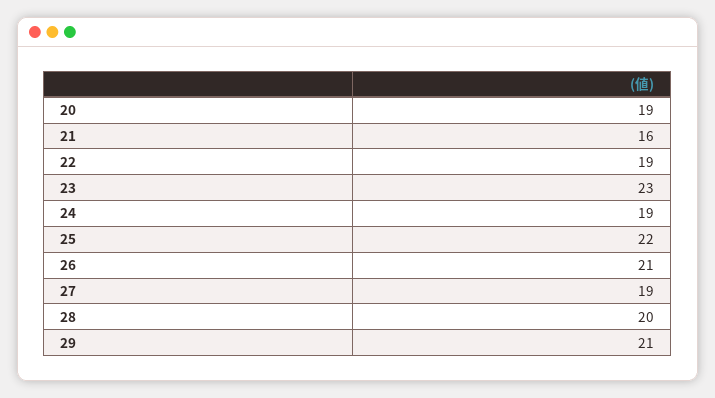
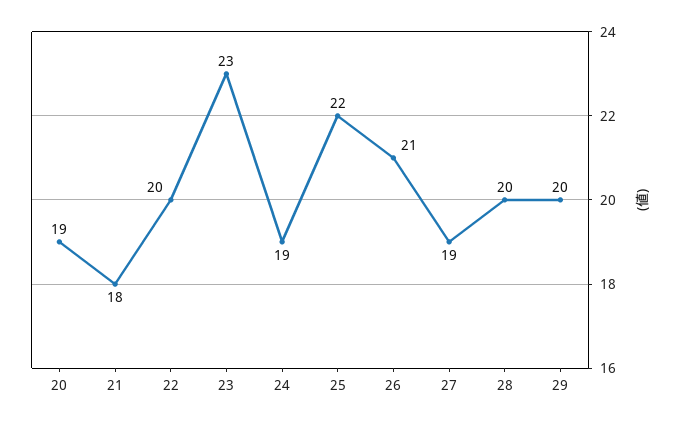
21: 16 -> 18
22: 19 -> 20
29: 21 -> 20

